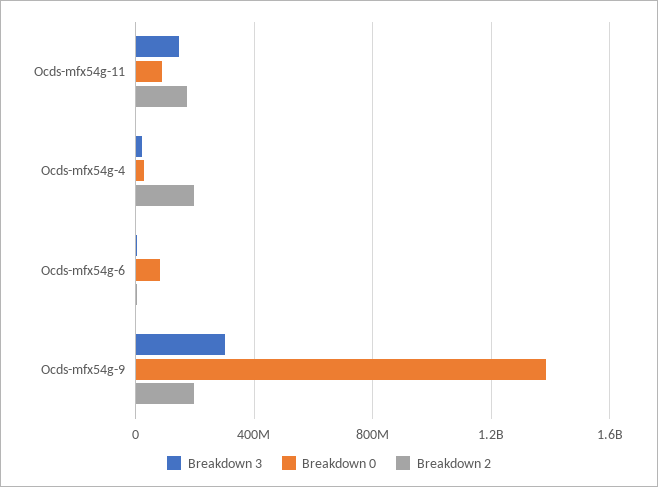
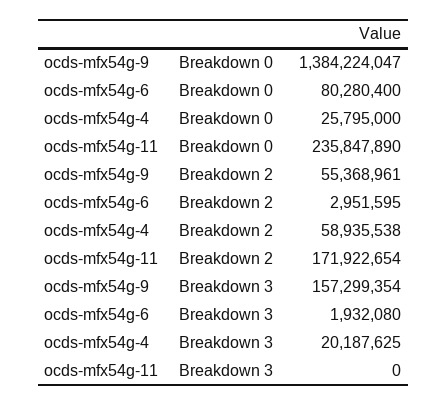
Breakdown 3, Ocds-mfx54g-11: 150000000 -> 0
Breakdown 0, Ocds-mfx54g-11: 100000000 -> 235847890
Breakdown 2, Ocds-mfx54g-4: 200000000 -> 58935538
Breakdown 3, Ocds-mfx54g-9: 300000000 -> 157299354
Breakdown 2, Ocds-mfx54g-9: 200000000 -> 55368961

